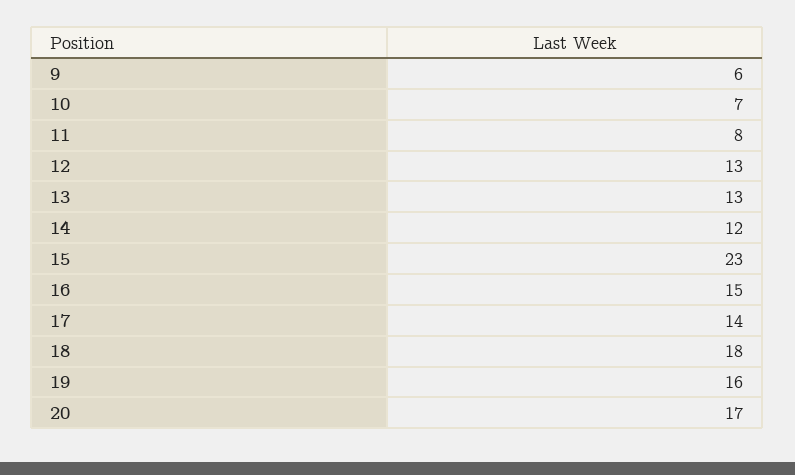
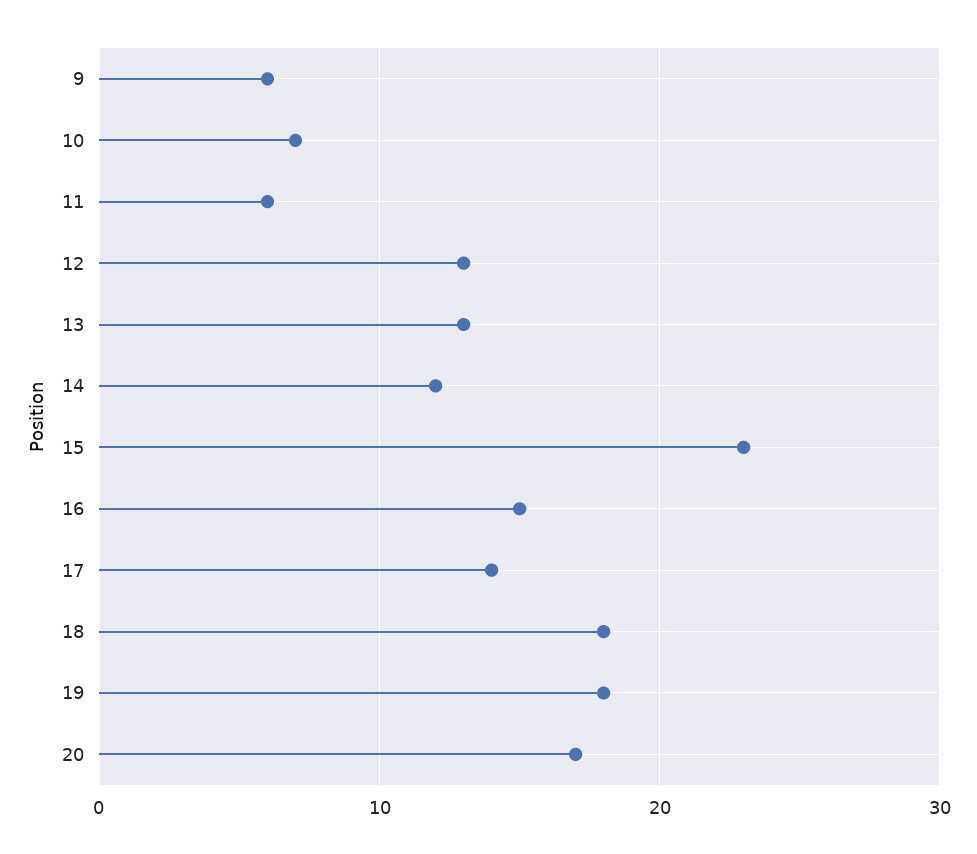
11: 8 -> 6
19: 16 -> 18

